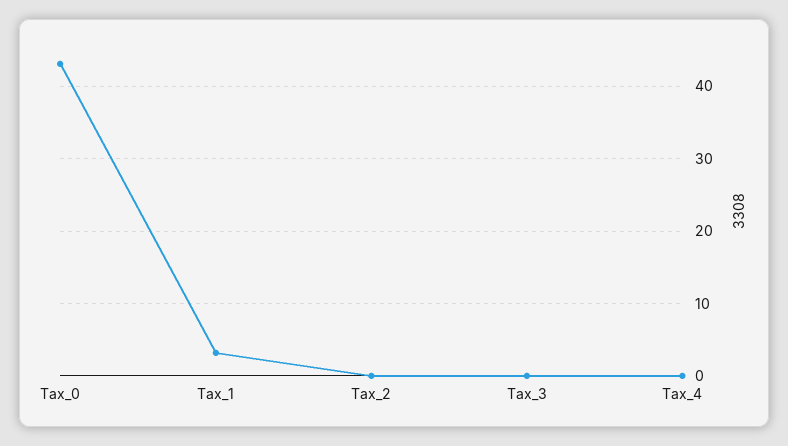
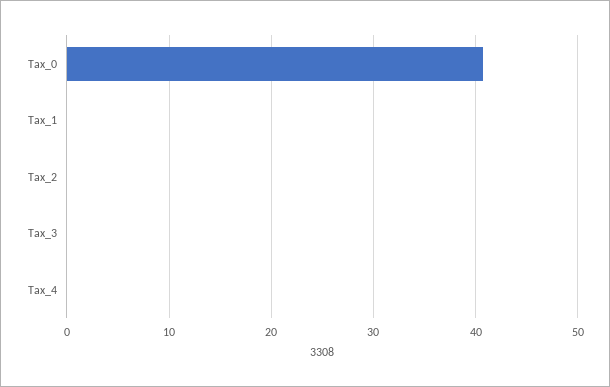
Tax_0: 43 -> 41
Tax_1: 3 -> 0

